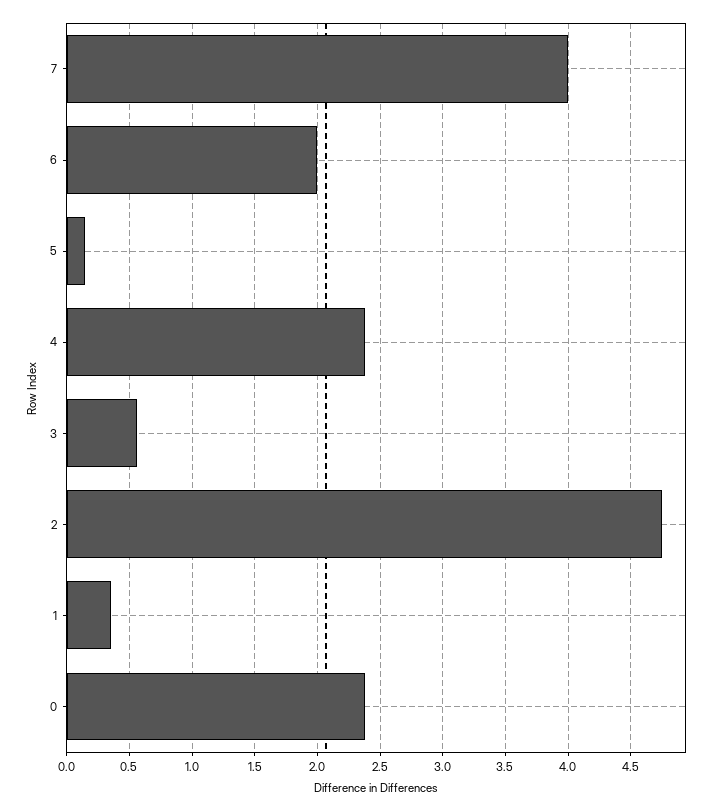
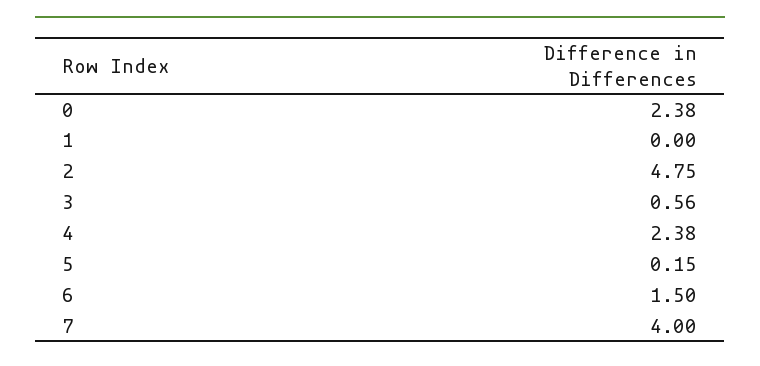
6: 2 -> 1.5
1: 0.35 -> 0

